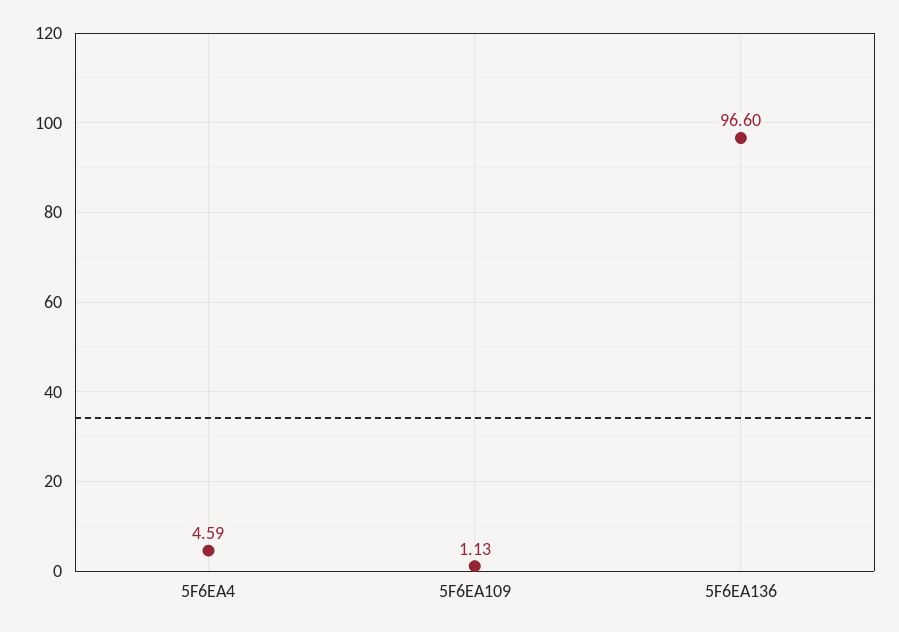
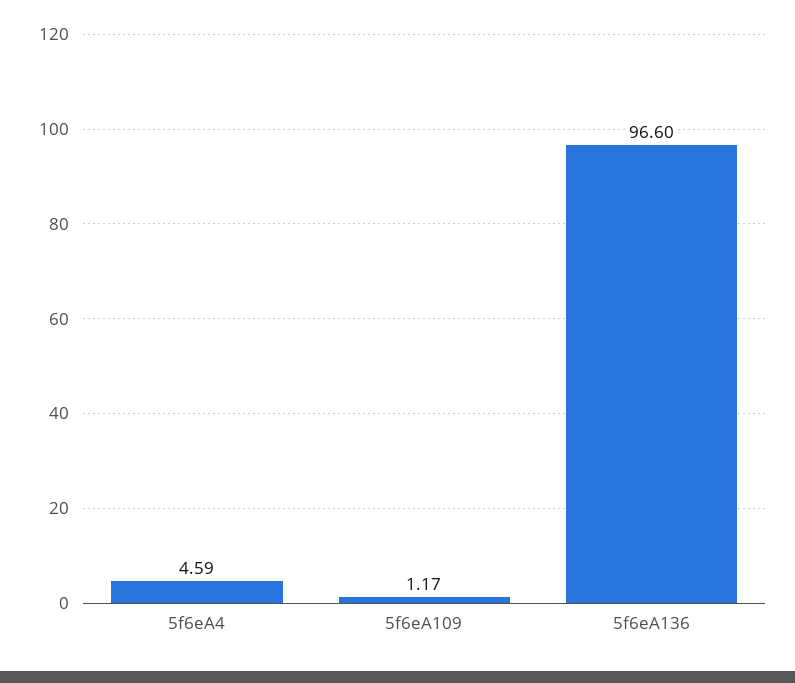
5F6EA109: 1.13 -> 1.17

